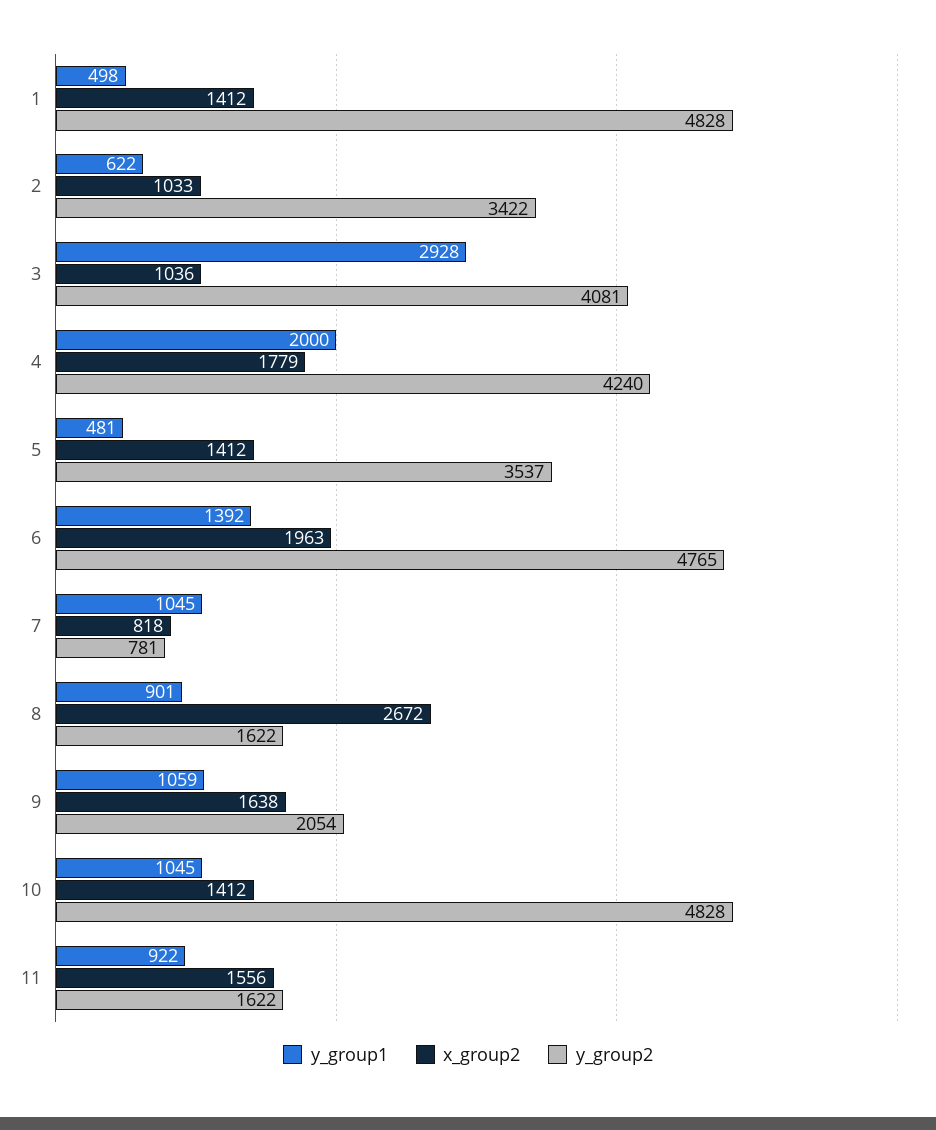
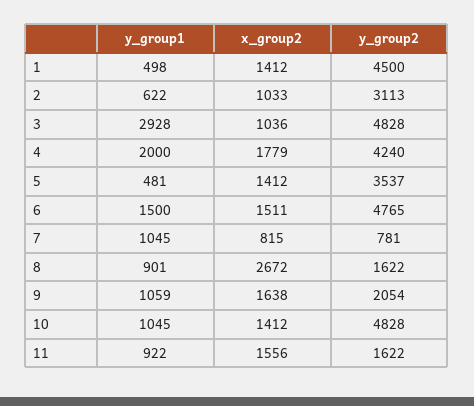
y_group2, 1: 4828 -> 4500
y_group2, 2: 3422 -> 3113
y_group2, 3: 4081 -> 4828
y_group1, 6: 1392 -> 1500
x_group2, 6: 1963 -> 1511
x_group2, 7: 818 -> 815

